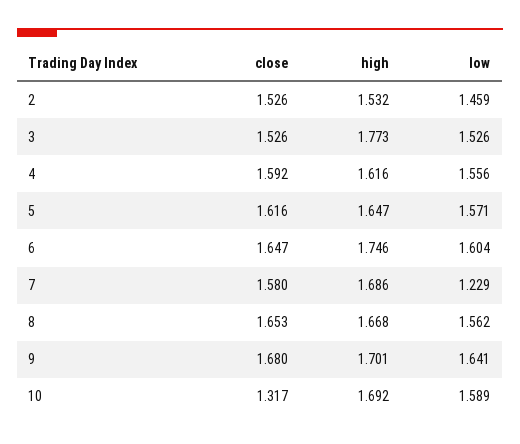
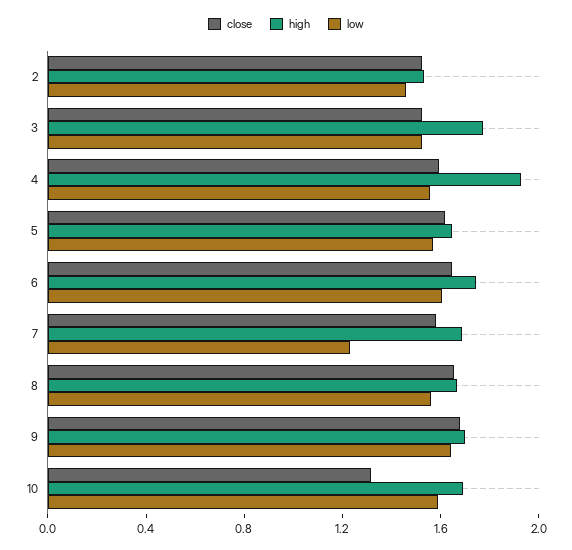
high, 4: 1.616 -> 1.9

